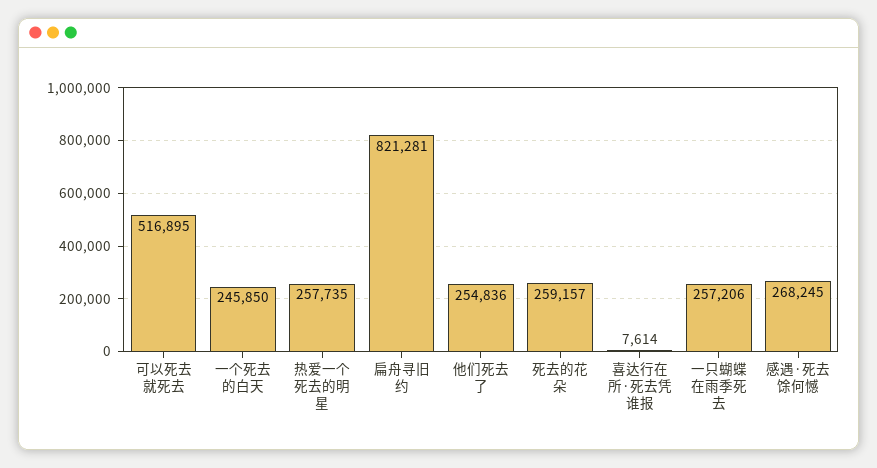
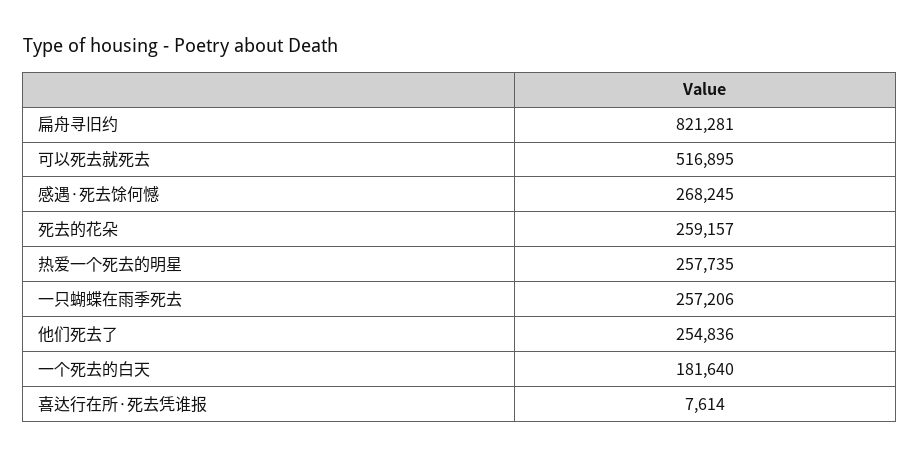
一个死去的白天: 245850 -> 181640

